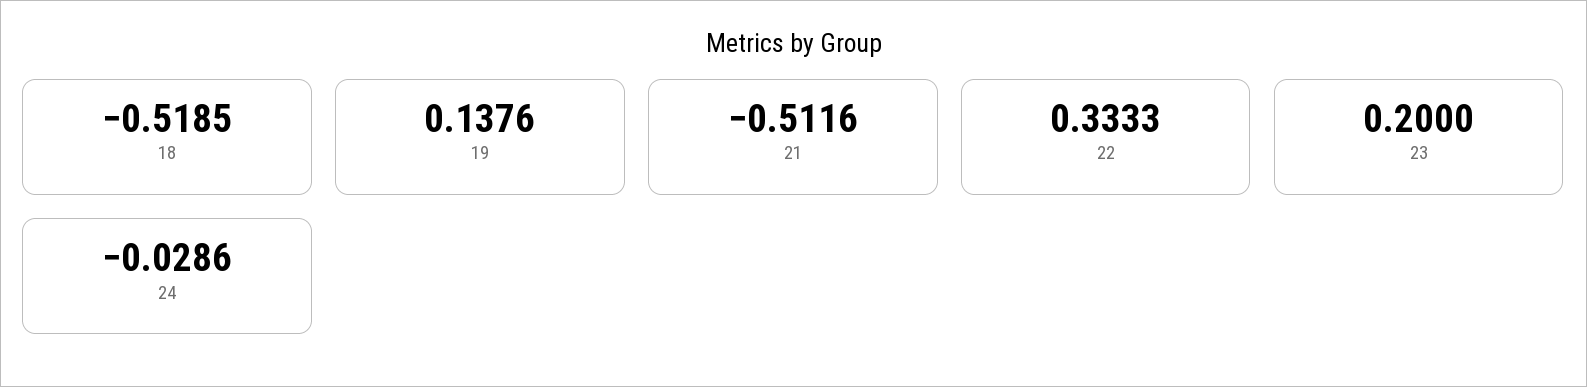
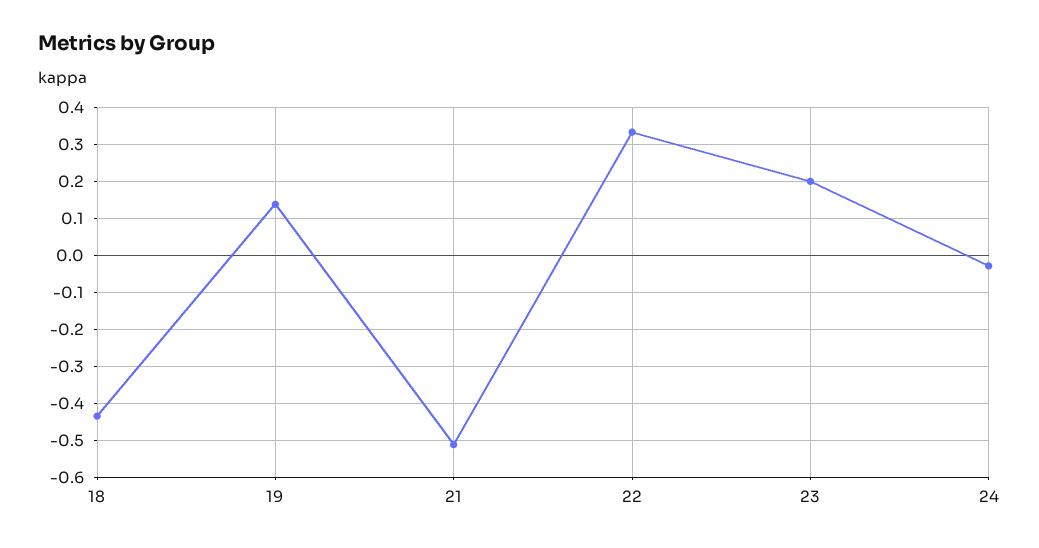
18: -0.5185 -> -0.44

